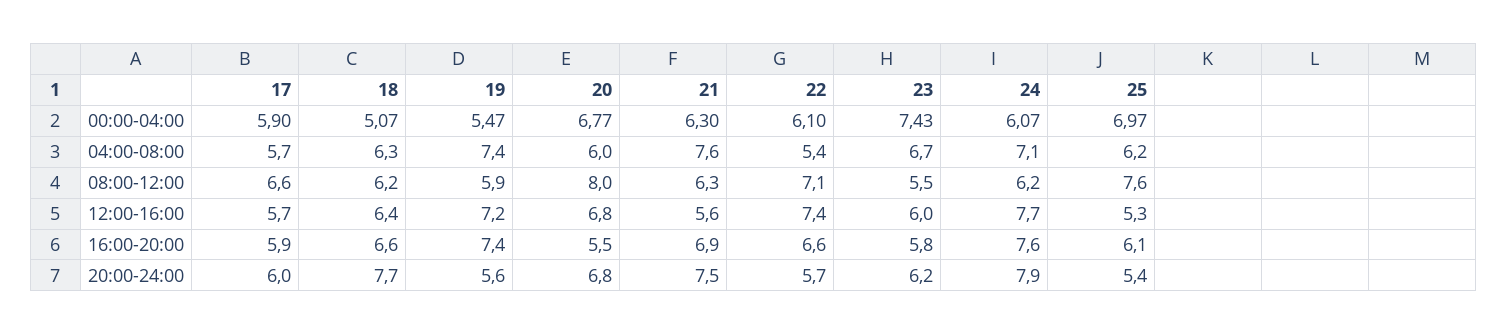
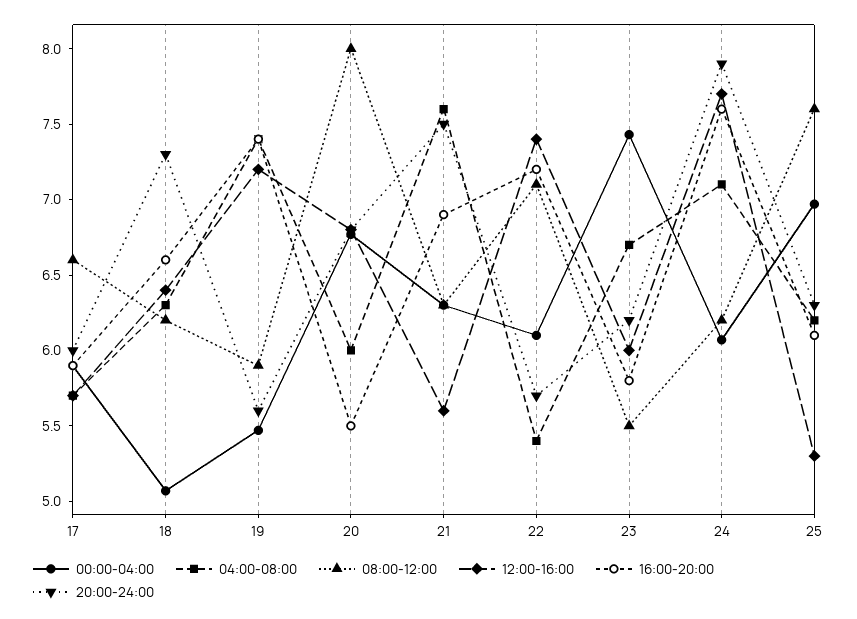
16:00-20:00, 22: 6.6 -> 7.2
20:00-24:00, 18: 7.7 -> 7.3
20:00-24:00, 25: 5.4 -> 6.3

